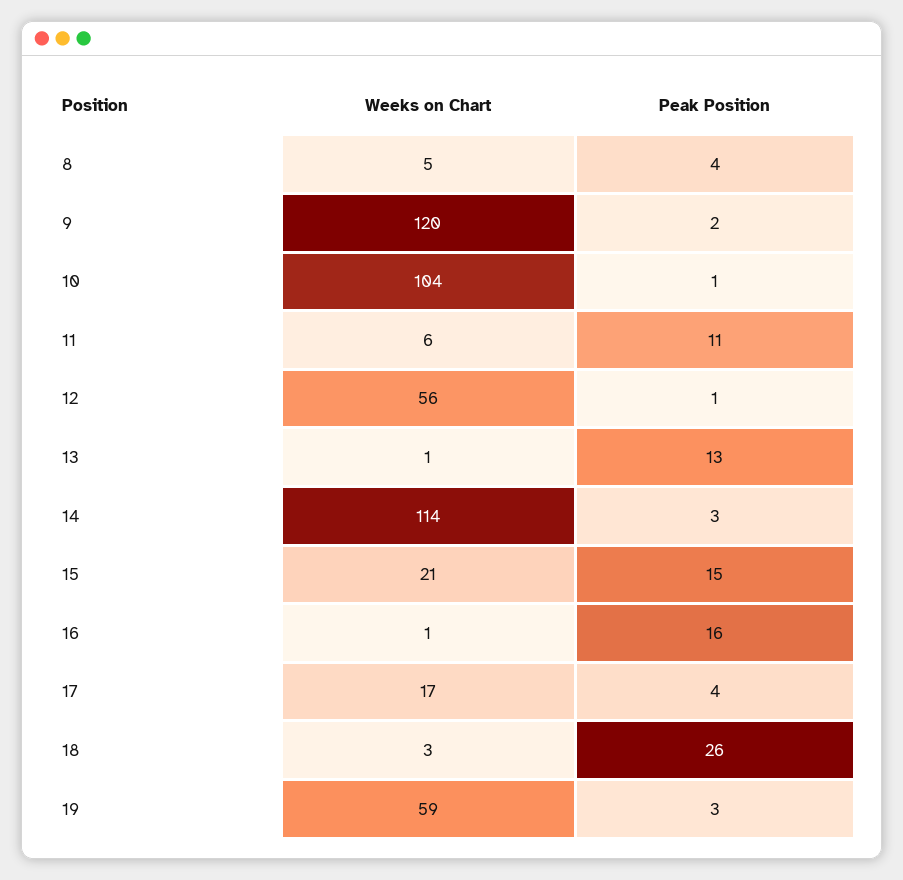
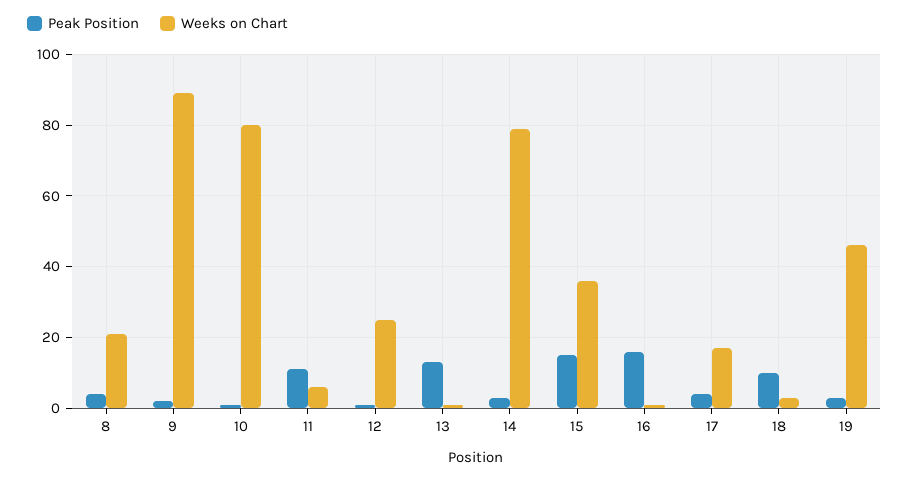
Weeks on Chart, 8: 5 -> 20
Weeks on Chart, 9: 120 -> 90
Weeks on Chart, 10: 104 -> 80
Weeks on Chart, 12: 56 -> 25
Weeks on Chart, 14: 114 -> 80
Weeks on Chart, 15: 21 -> 35
Peak Position, 18: 26 -> 10
Weeks on Chart, 19: 59 -> 45

